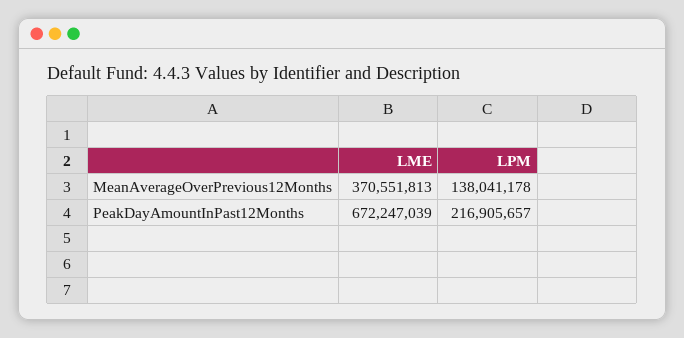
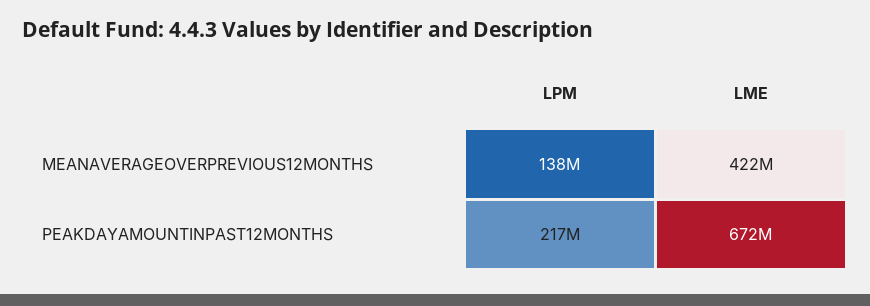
LME, MeanAverageOverPrevious12Months: 370551813 -> 422000000

